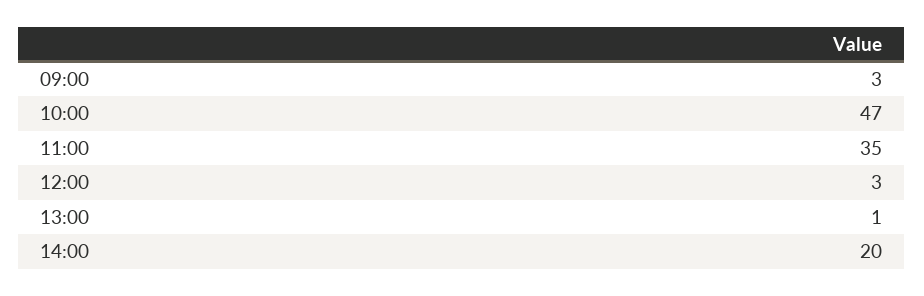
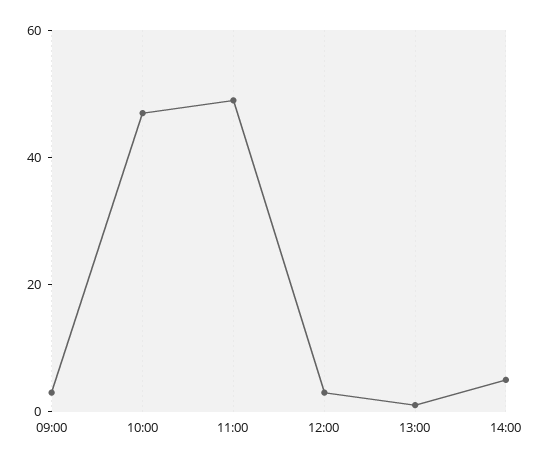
11:00: 35 -> 50
14:00: 20 -> 5

